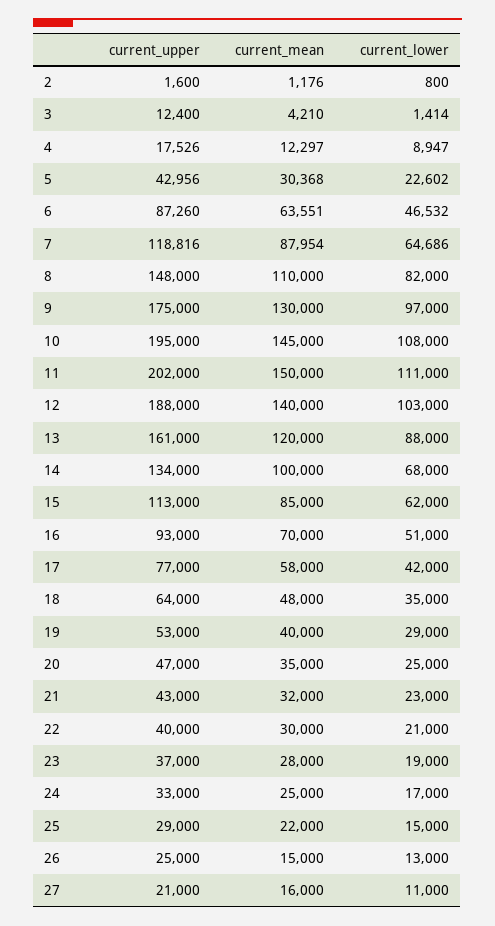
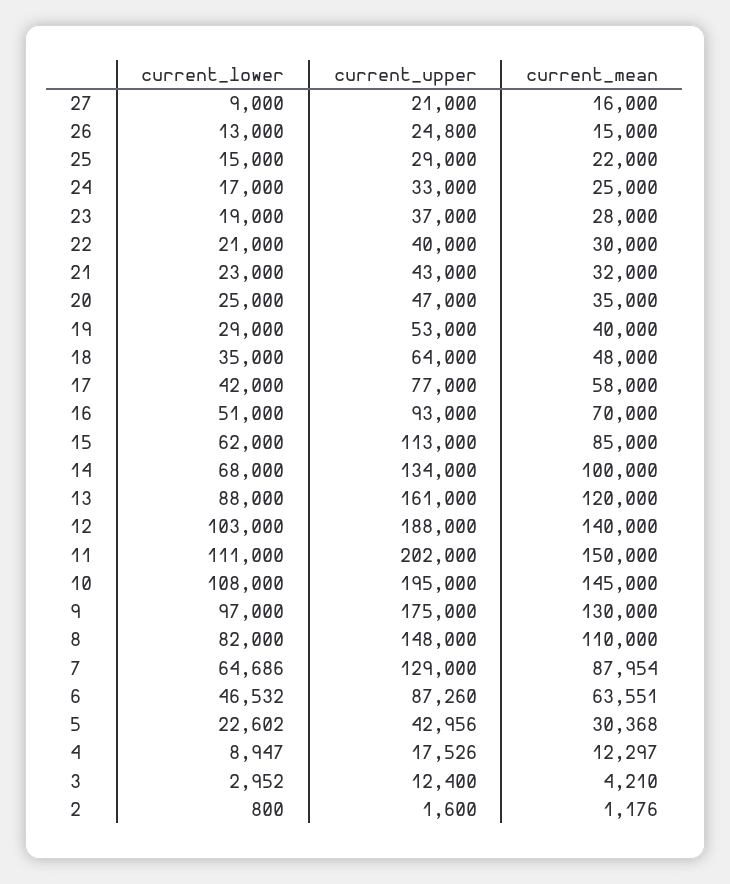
current_lower, 3: 1414 -> 2952
current_upper, 7: 118816 -> 129000
current_upper, 26: 25000 -> 24800
current_lower, 27: 11000 -> 9000

